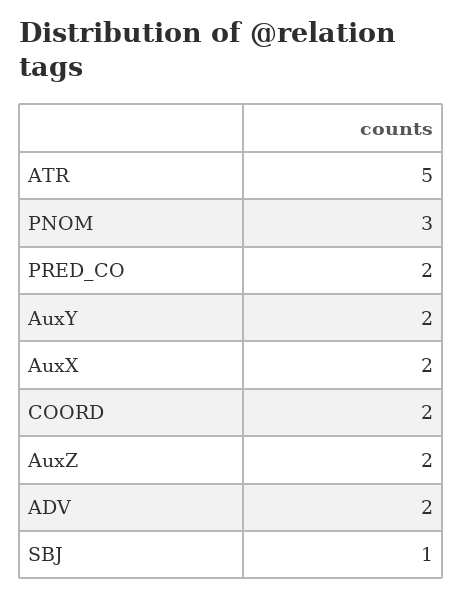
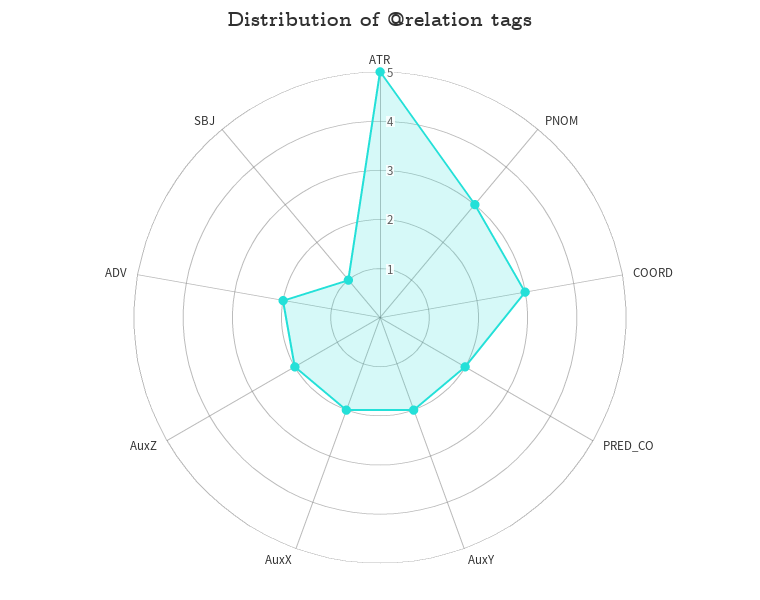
COORD: 2 -> 3

